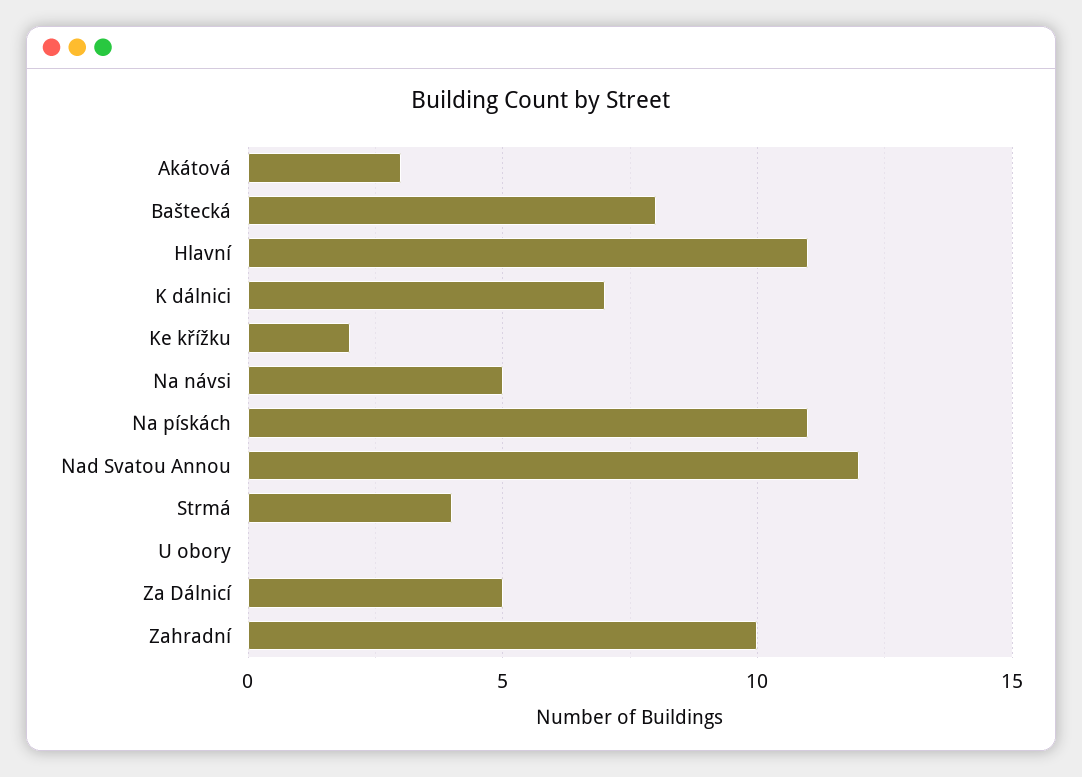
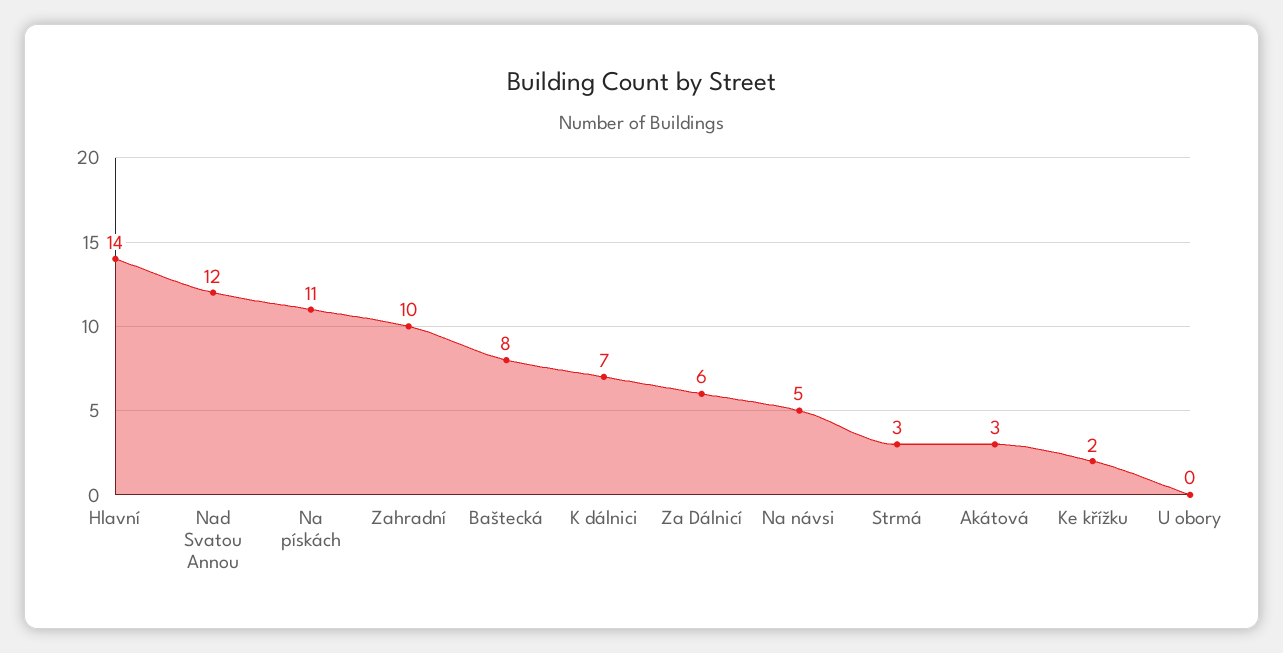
Hlavní: 11 -> 14
Strmá: 4 -> 3
Za Dálnicí: 5 -> 6

